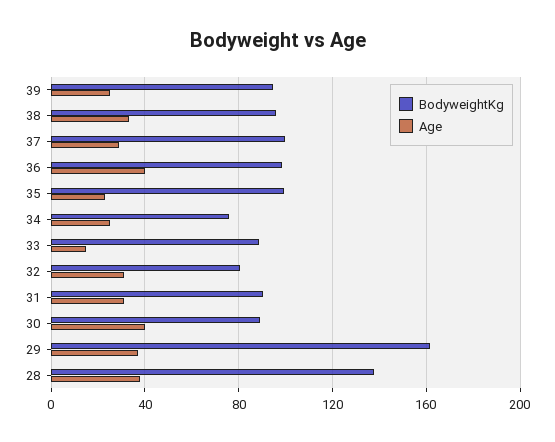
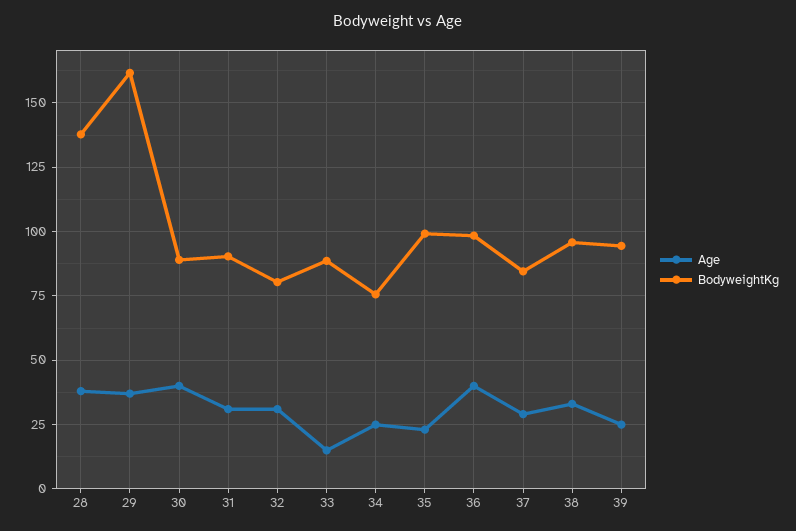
BodyweightKg, 37: 100 -> 85

